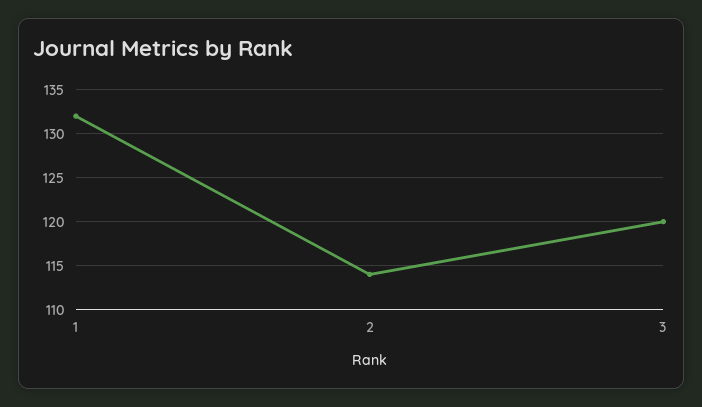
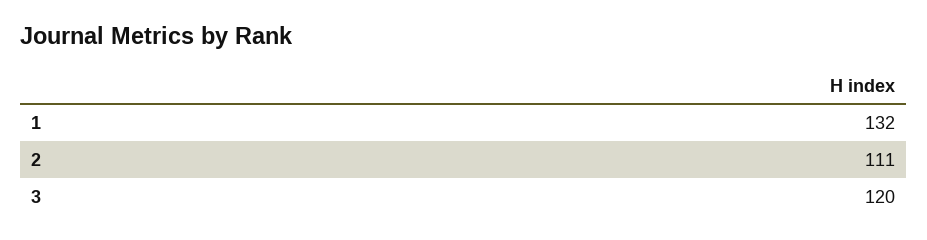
2: 114 -> 111

